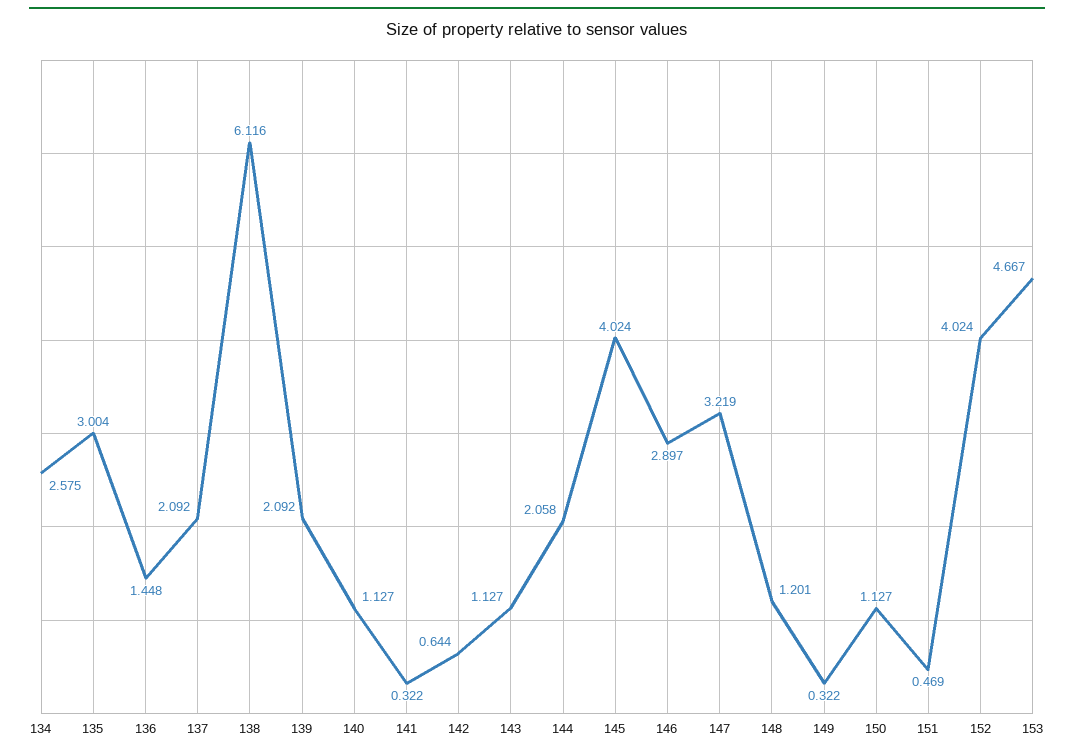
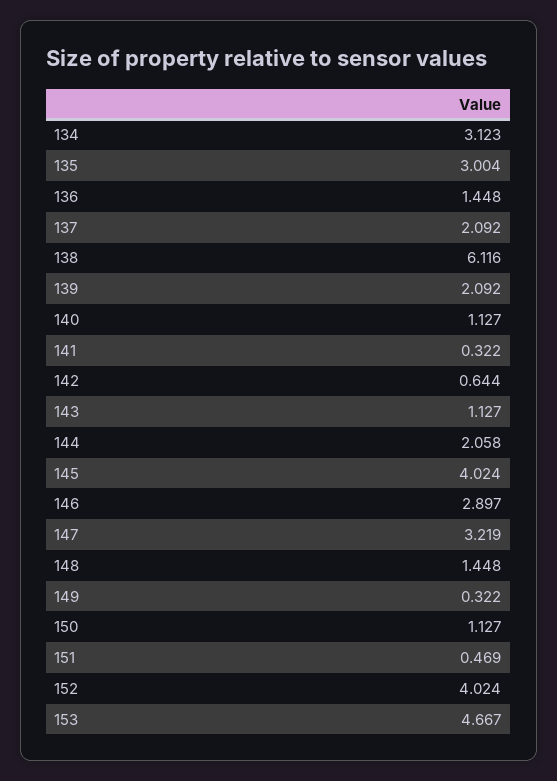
134: 2.575 -> 3.123
148: 1.201 -> 1.448

